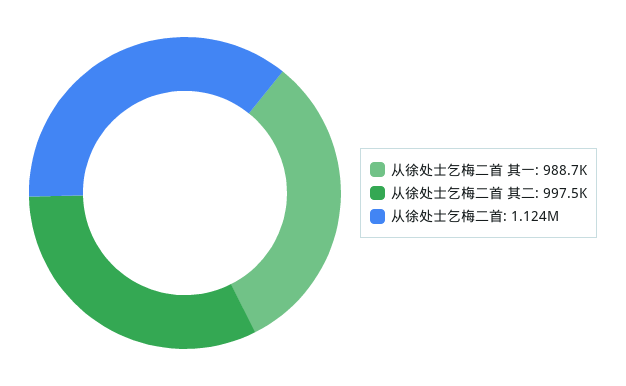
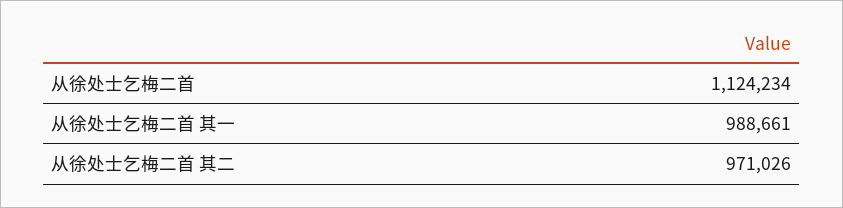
从徐处士乞梅二首 其二: 997500 -> 971026

